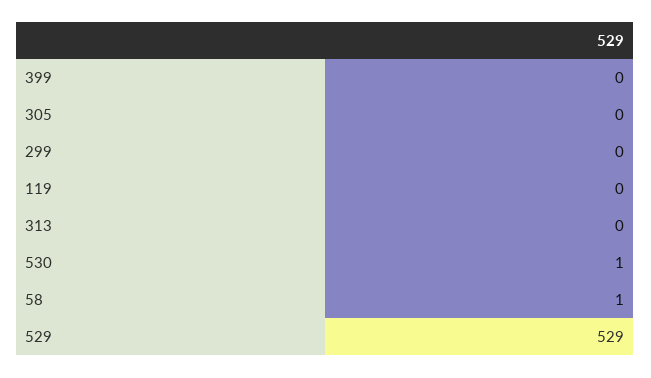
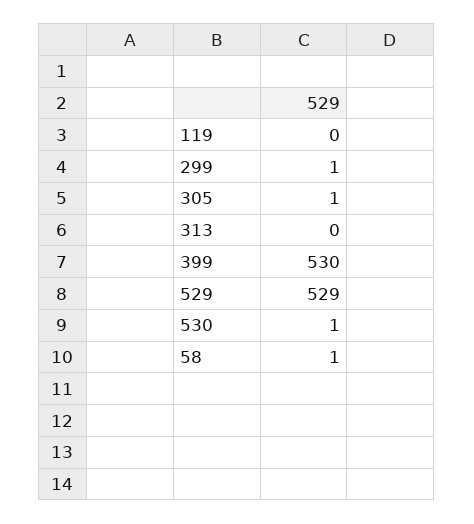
399: 0 -> 530
305: 0 -> 1
299: 0 -> 1

